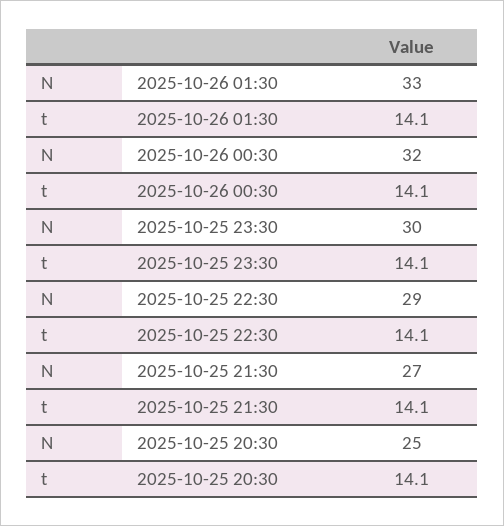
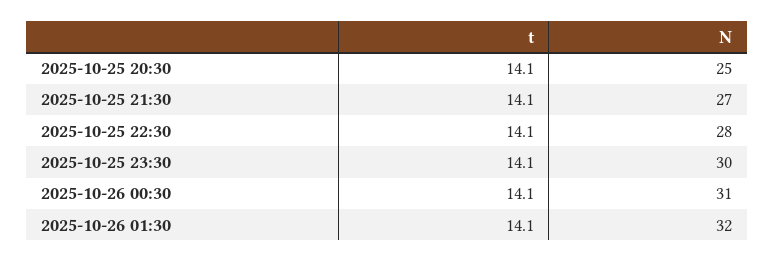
N, 2025-10-26 01:30: 33 -> 32
N, 2025-10-26 00:30: 32 -> 31
N, 2025-10-25 22:30: 29 -> 28

